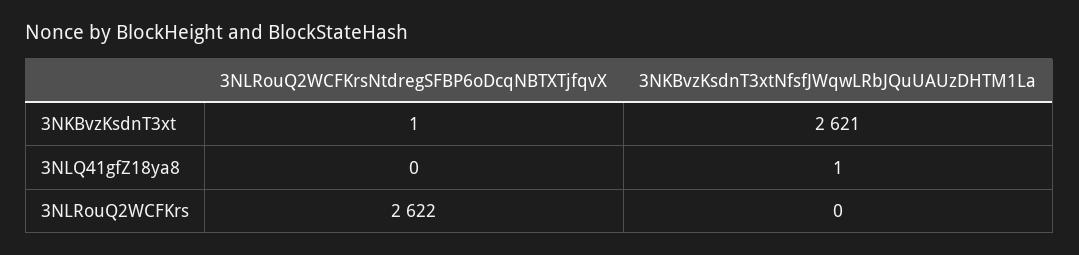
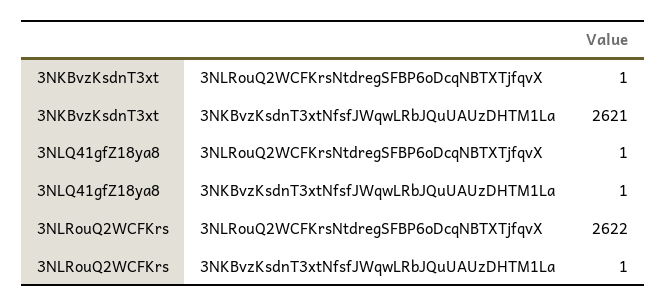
3NLRouQ2WCFKrsNtdregSFBP6oDcqNBTXTjfqvX, 3NLQ41gfZ18ya8: 0 -> 1
3NKBvzKsdnT3xtNfsfJWqwLRbJQuUAUzDHTM1La, 3NLRouQ2WCFKrs: 0 -> 1

